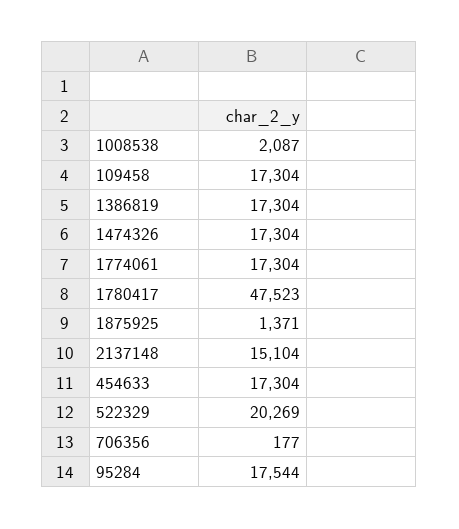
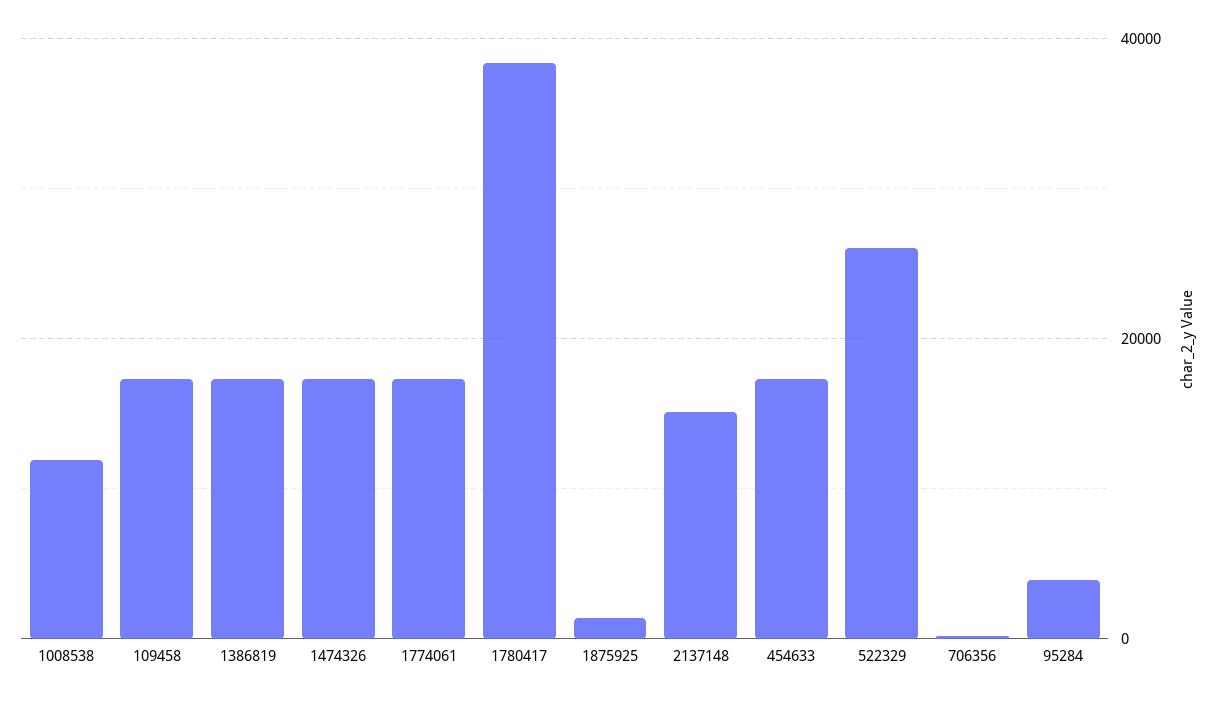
1008538: 2087 -> 12000
1780417: 47523 -> 38000
522329: 20269 -> 26000
95284: 17544 -> 4000

